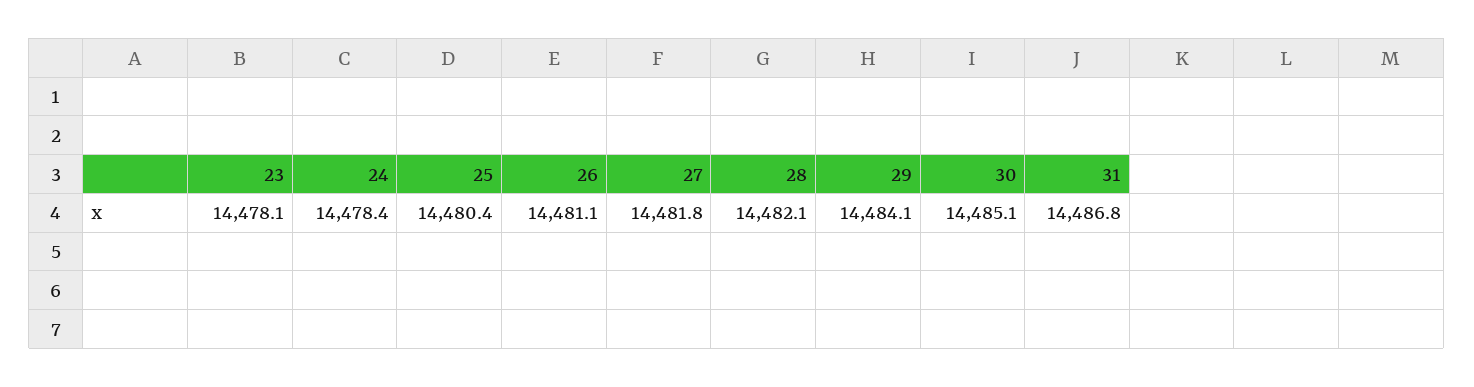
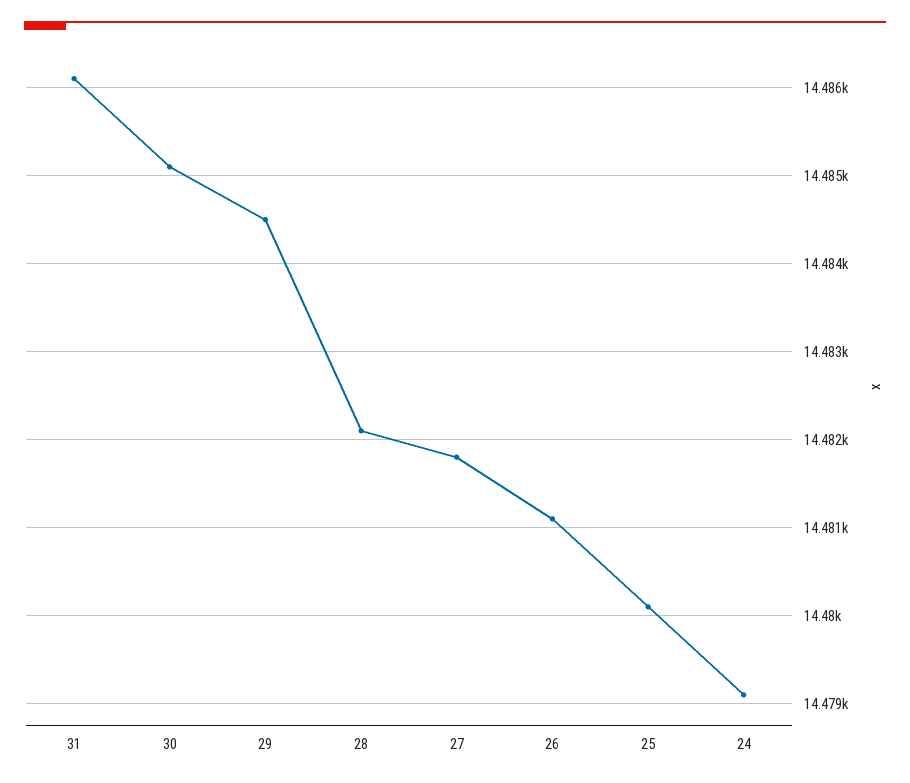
23: 14478.1 -> none
24: 14478.4 -> 14479.1
25: 14480.4 -> 14480.1
29: 14484.1 -> 14484.5
31: 14486.8 -> 14486.1

